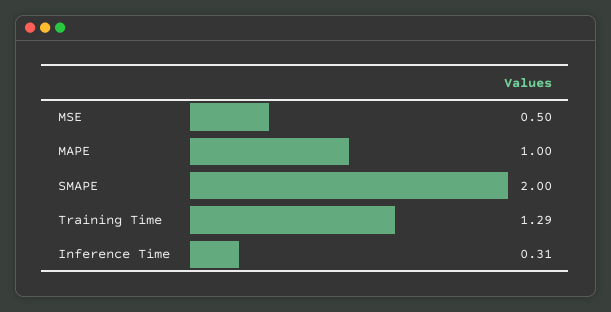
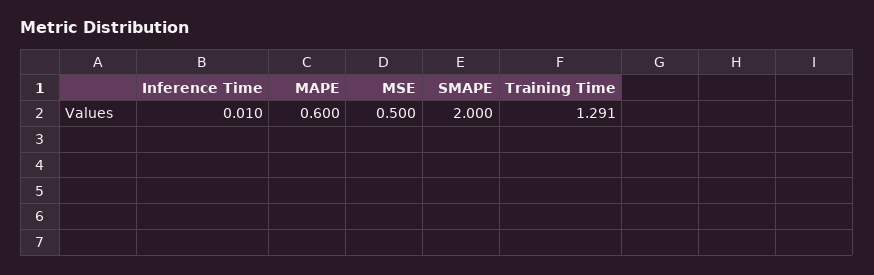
MAPE: 1 -> 0.6
Inference Time: 0.31 -> 0.01

